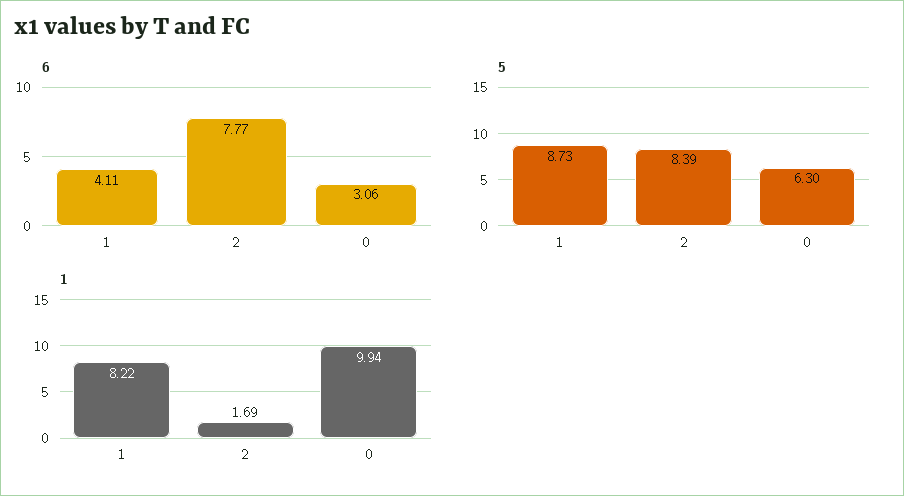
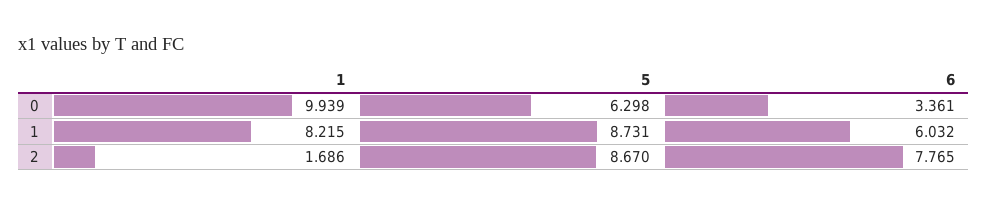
6, 1: 4.11 -> 6.032
6, 0: 3.06 -> 3.361
5, 2: 8.39 -> 8.67

